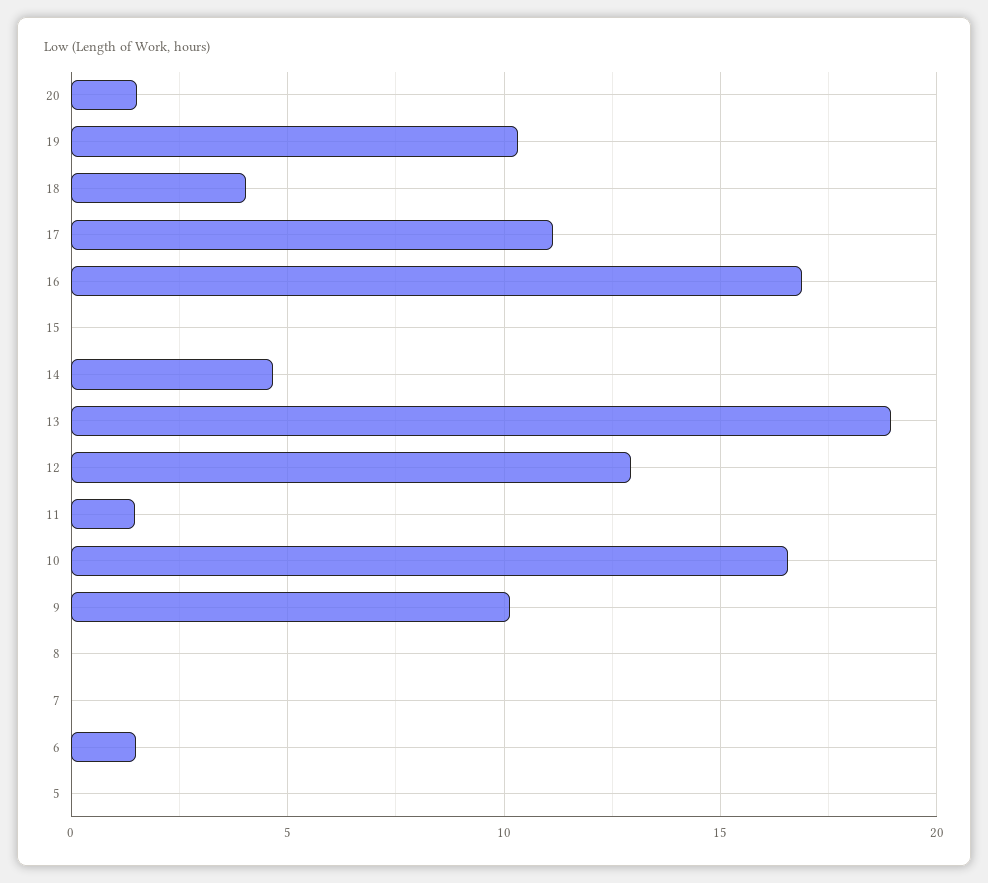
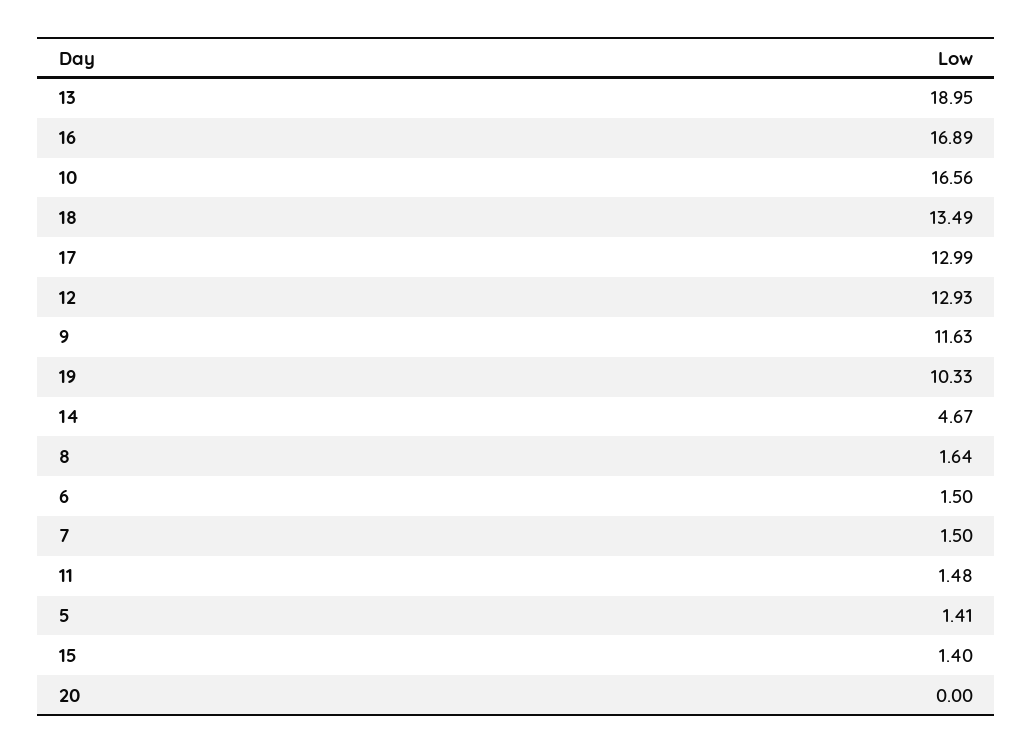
20: 1.5 -> 0
18: 4 -> 13.49
17: 11 -> 12.99
15: 0 -> 1.4
9: 10 -> 11.63
8: 0 -> 1.64
7: 0 -> 1.5
5: 0 -> 1.41

